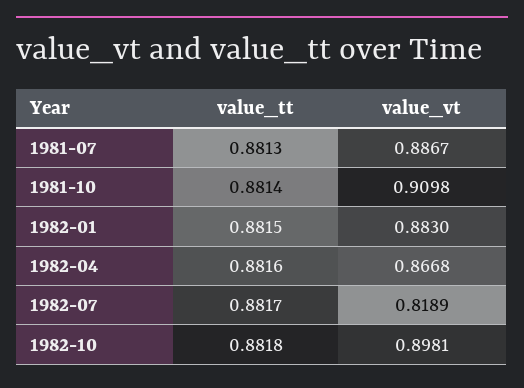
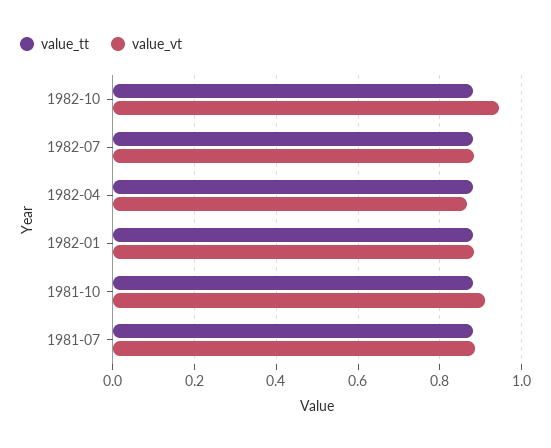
value_vt, 1982-07: 0.8189 -> 0.88
value_vt, 1982-10: 0.8981 -> 0.94

